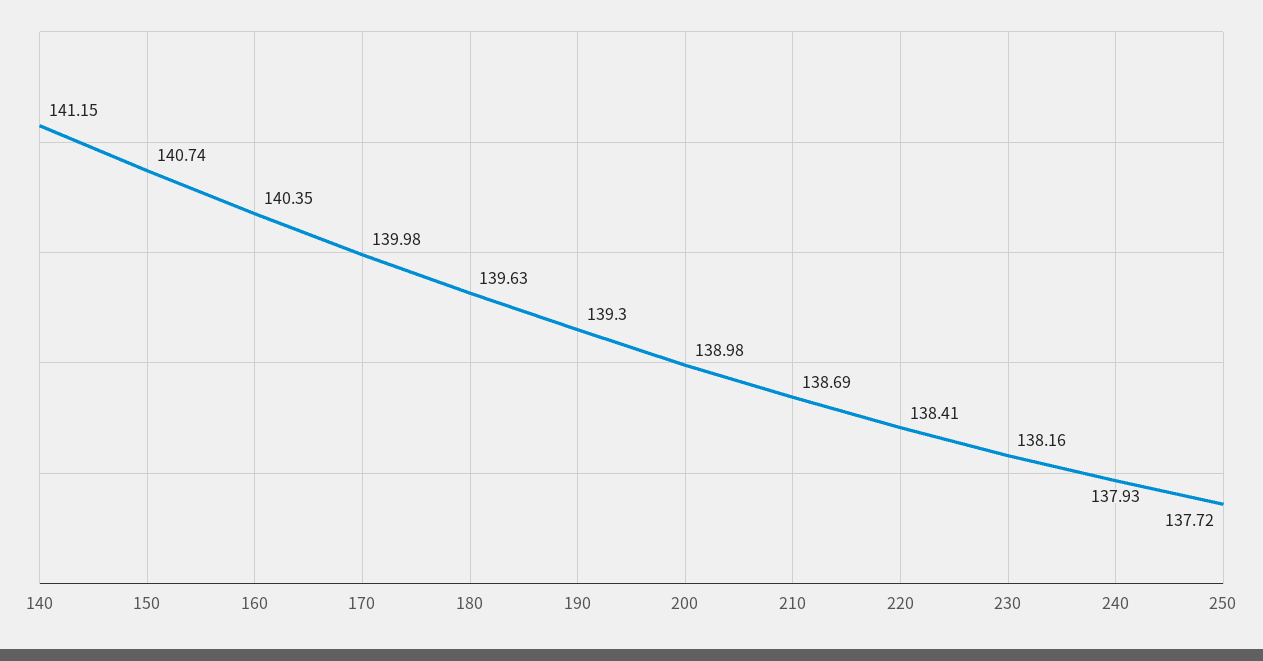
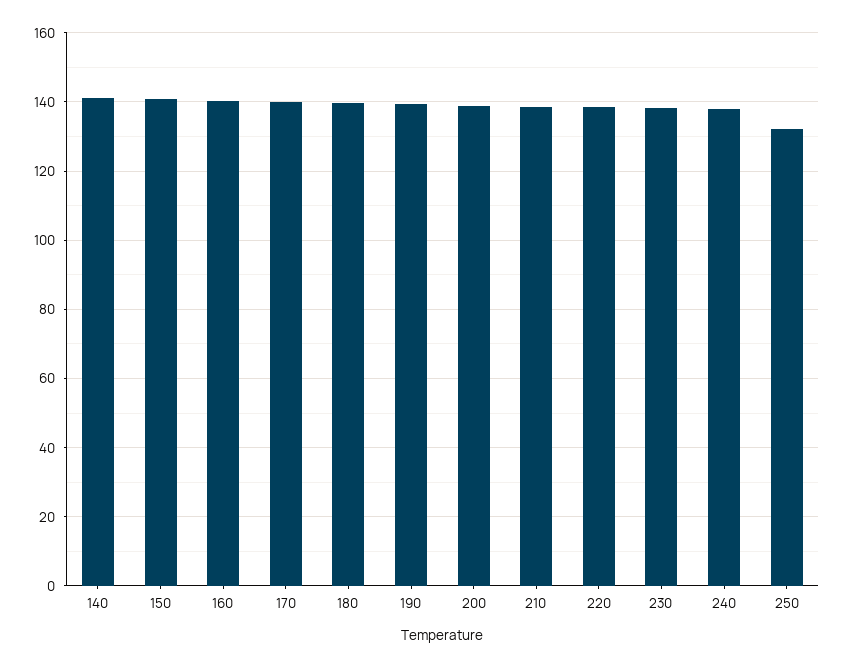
250: 137.72 -> 132

